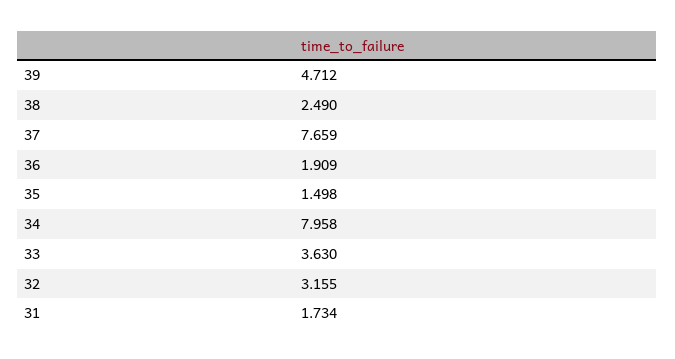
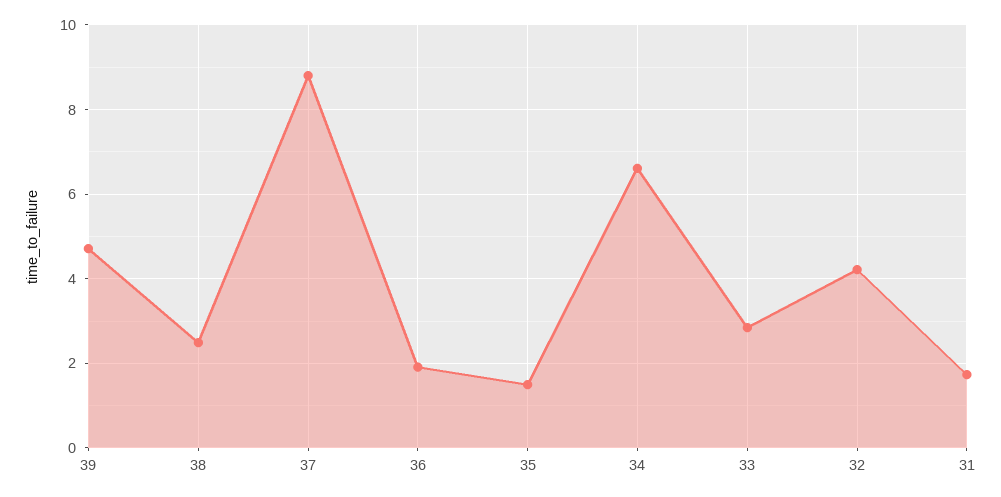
37: 7.659 -> 8.8
34: 7.958 -> 6.6
33: 3.63 -> 2.8
32: 3.155 -> 4.2

